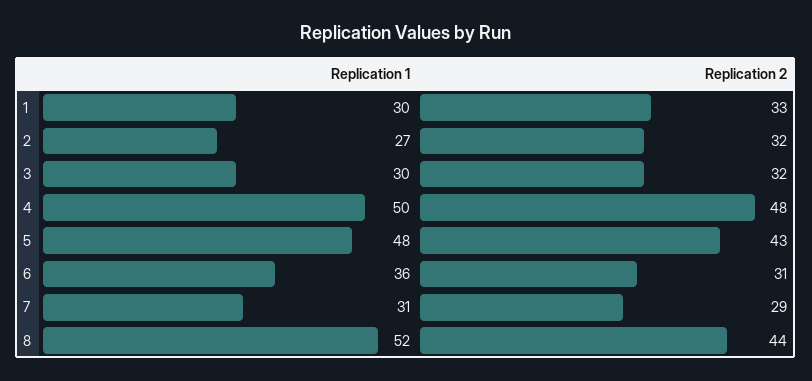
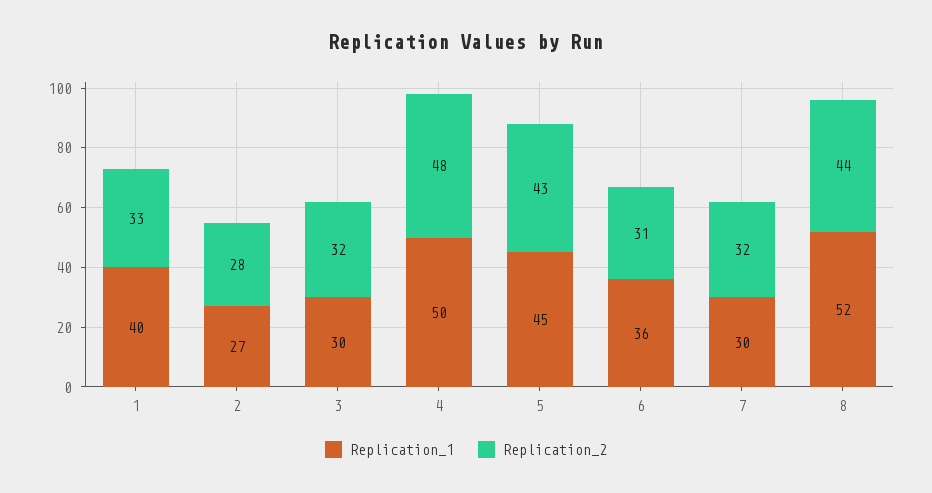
Replication 1, 1: 30 -> 40
Replication 2, 2: 32 -> 28
Replication 1, 5: 48 -> 45
Replication 1, 7: 31 -> 30
Replication 2, 7: 29 -> 32

